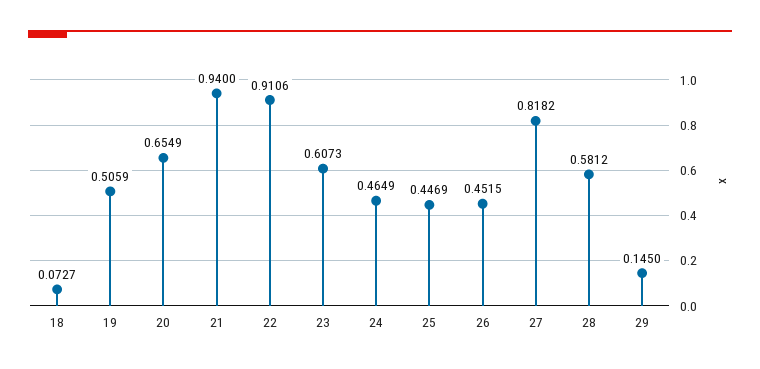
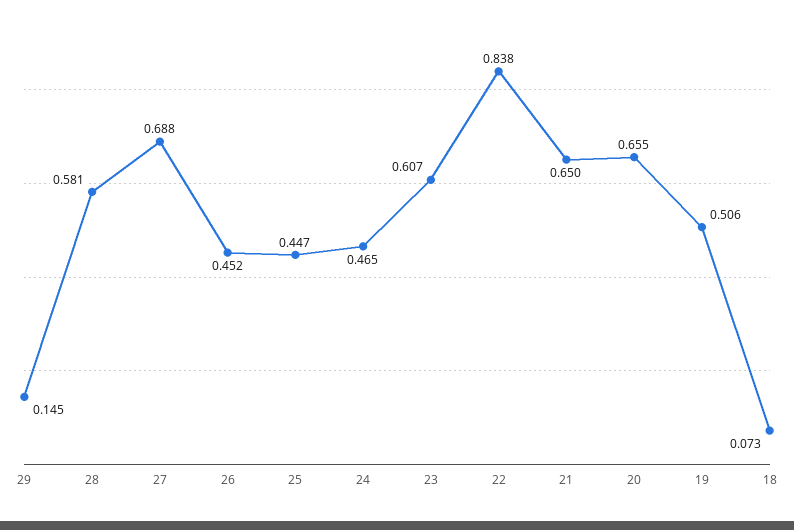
21: 0.94 -> 0.65
22: 0.9106 -> 0.838
27: 0.8182 -> 0.688

